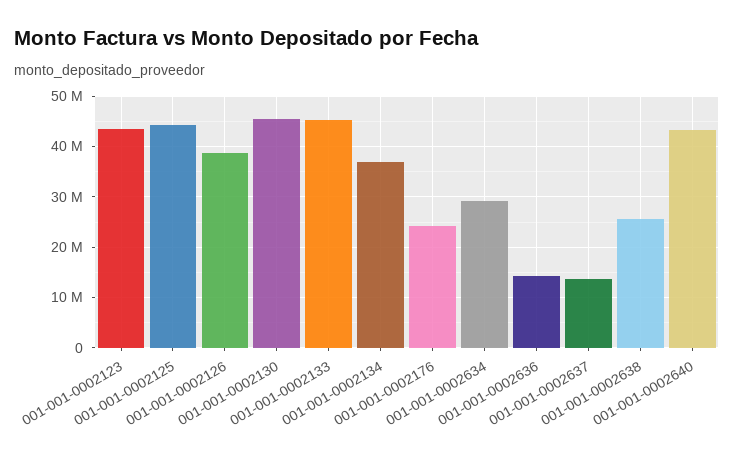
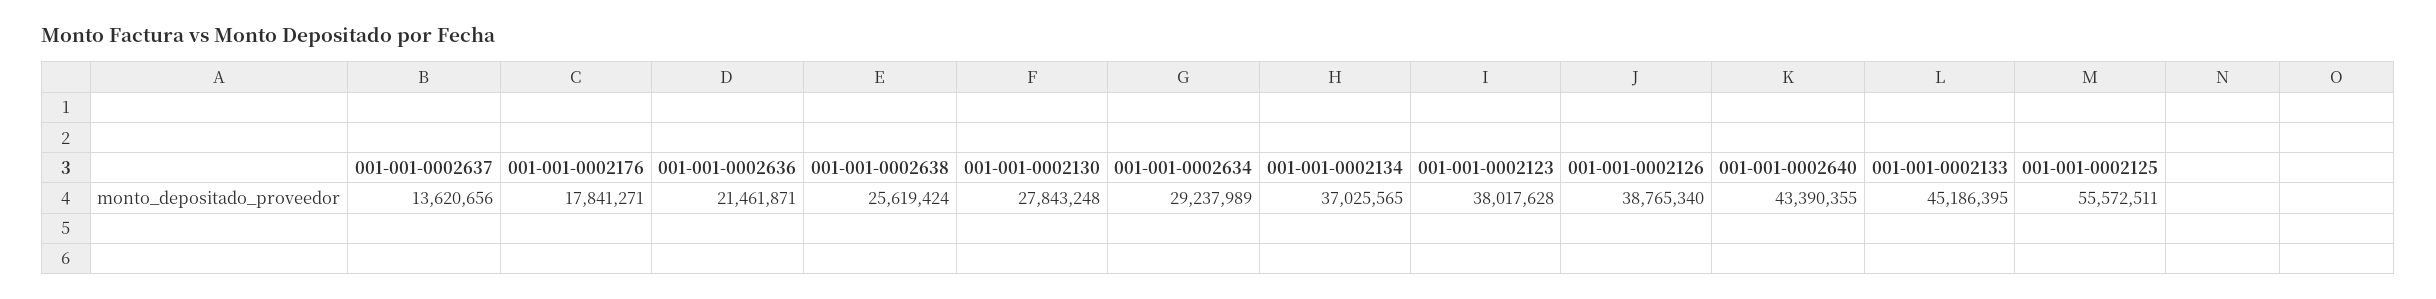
001-001-0002123: 44000000 -> 38017628
001-001-0002125: 44000000 -> 55572511
001-001-0002130: 46000000 -> 27843248
001-001-0002176: 24000000 -> 17841271
001-001-0002636: 14000000 -> 21461871

